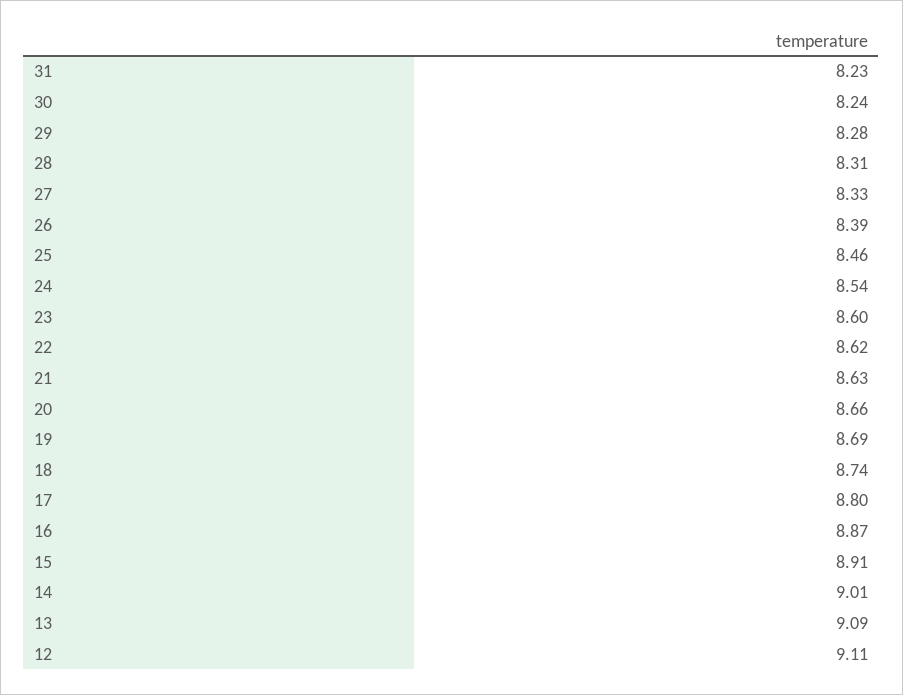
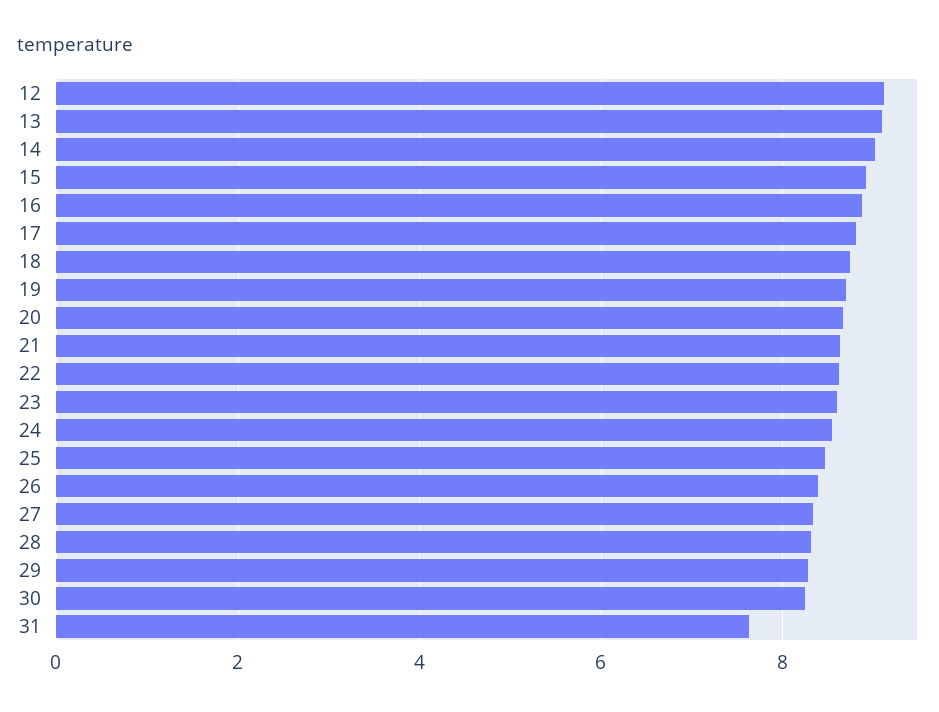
31: 8.23 -> 7.6

